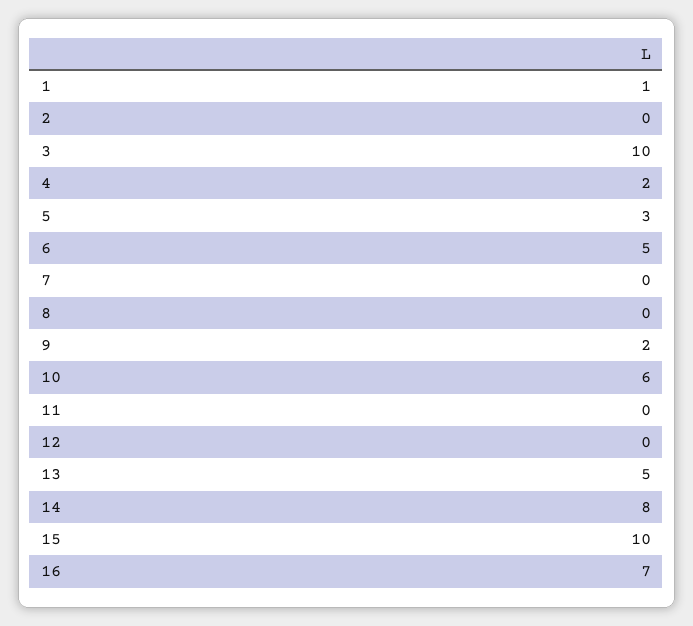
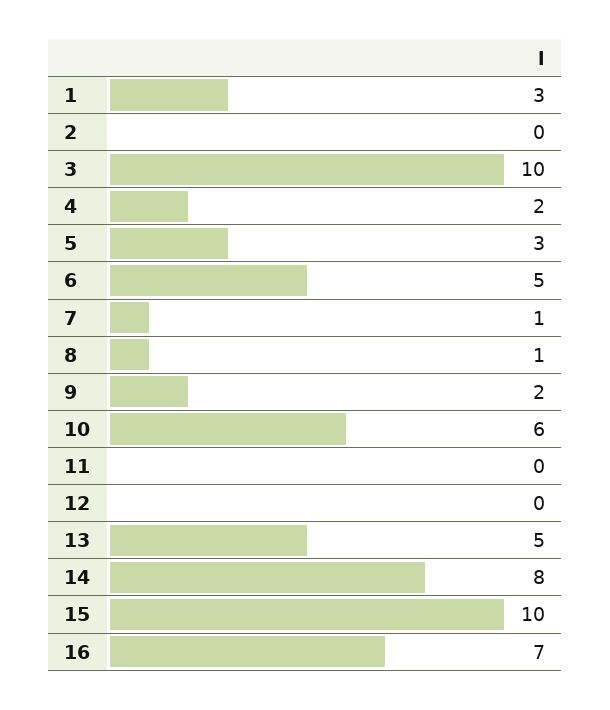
1: 1 -> 3
7: 0 -> 1
8: 0 -> 1

